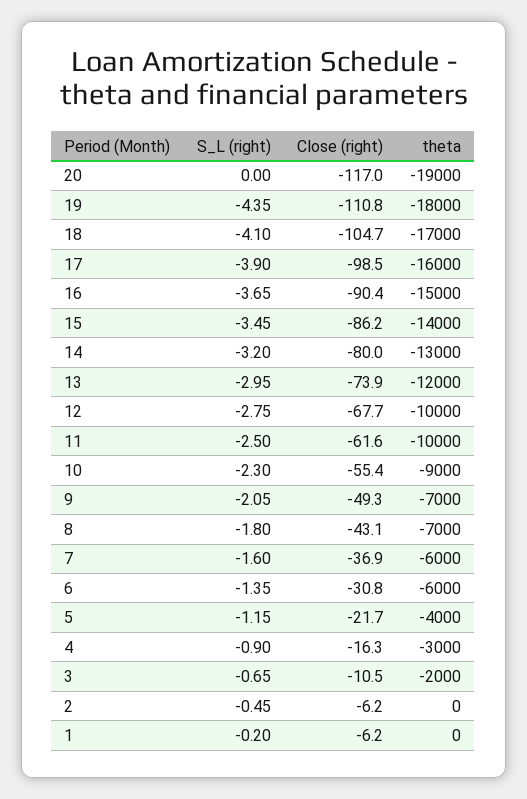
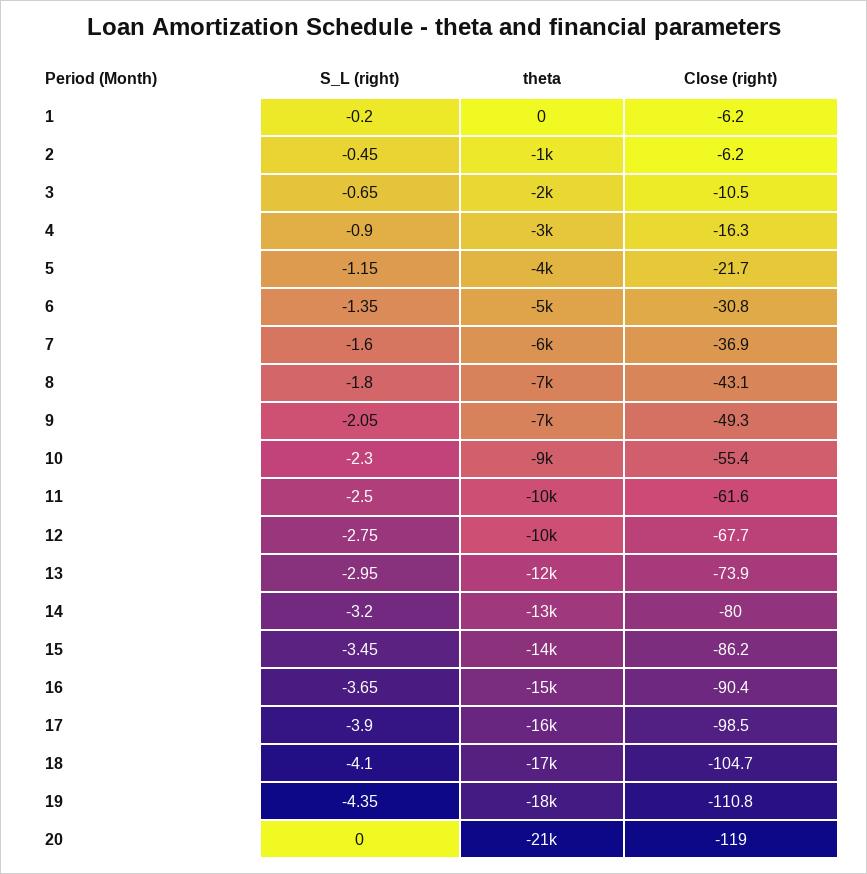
Close (right), 20: -117 -> -119
theta, 20: -19000 -> -21000
theta, 6: -6000 -> -5000
theta, 2: 0 -> -1000

